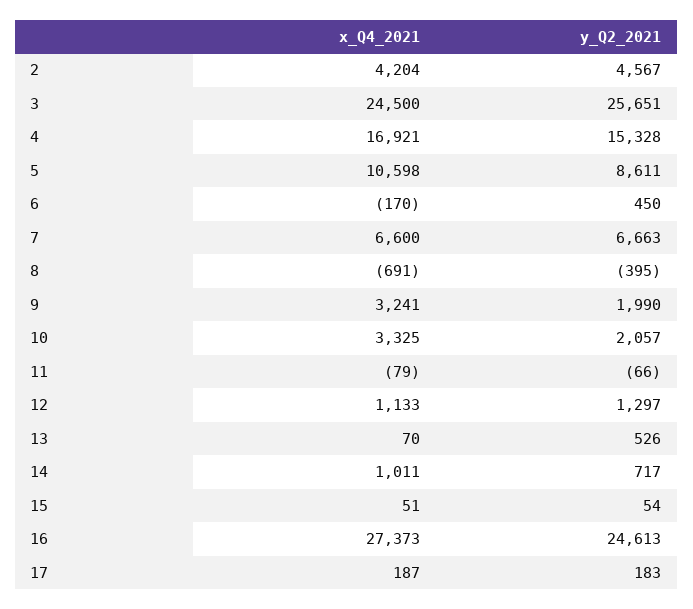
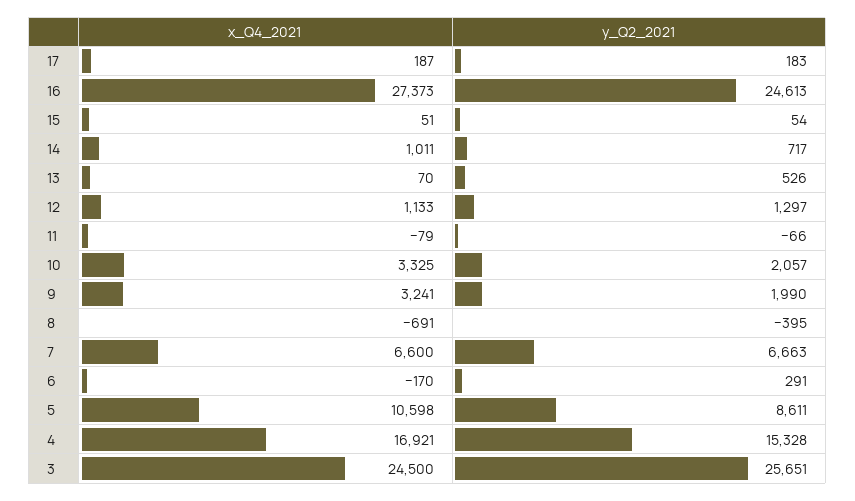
x_Q4_2021, 2: 4204 -> none
y_Q2_2021, 2: 4567 -> none
y_Q2_2021, 6: 450 -> 291

